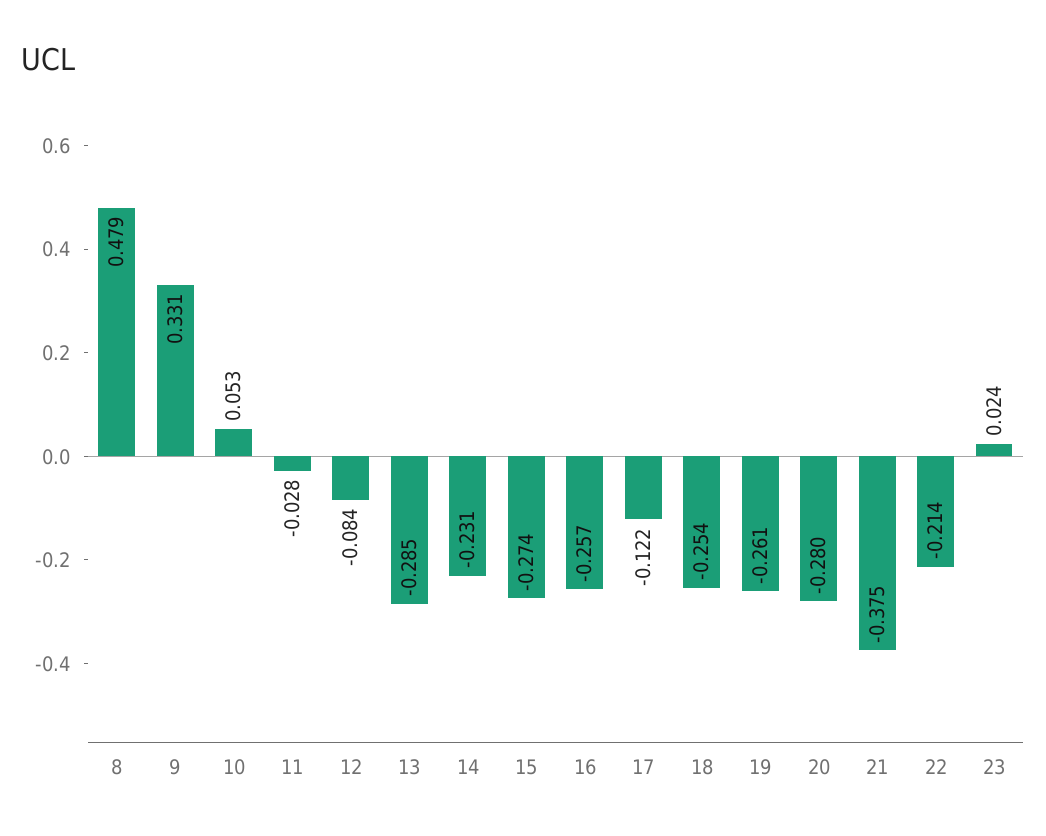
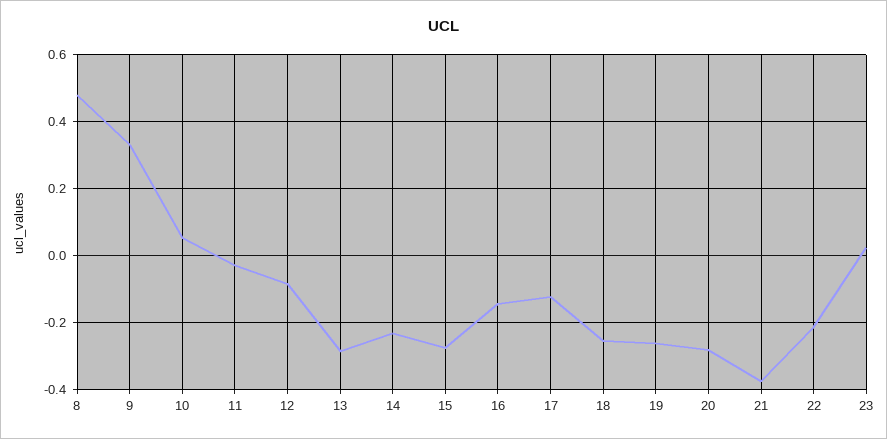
16: -0.257 -> -0.14

